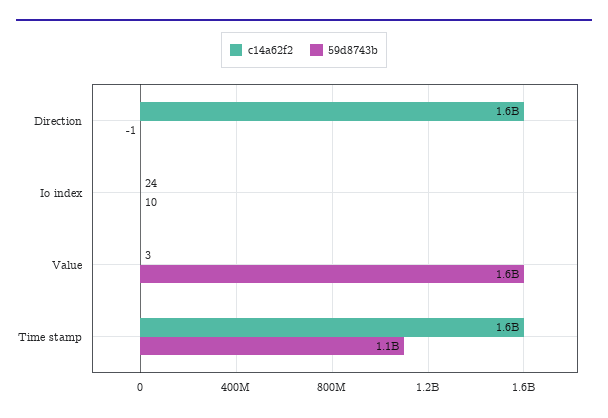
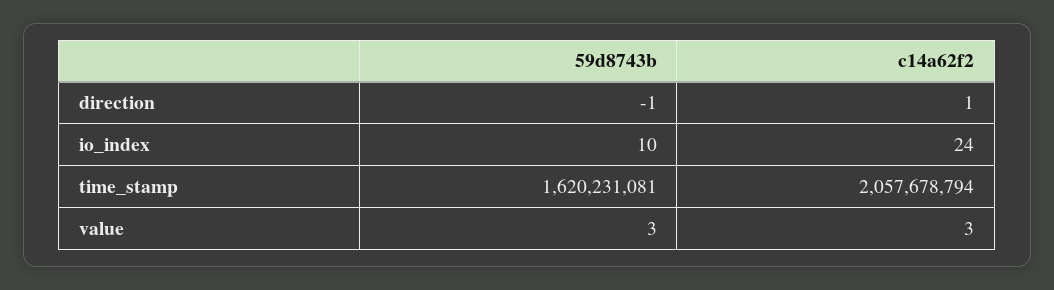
c14a62f2, Direction: 1600000000 -> 1
59d8743b, Value: 1600000000 -> 3
c14a62f2, Time stamp: 1600000000 -> 2057678794
59d8743b, Time stamp: 1100000000 -> 1620231081

